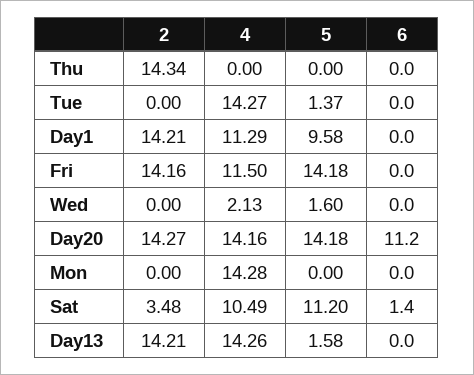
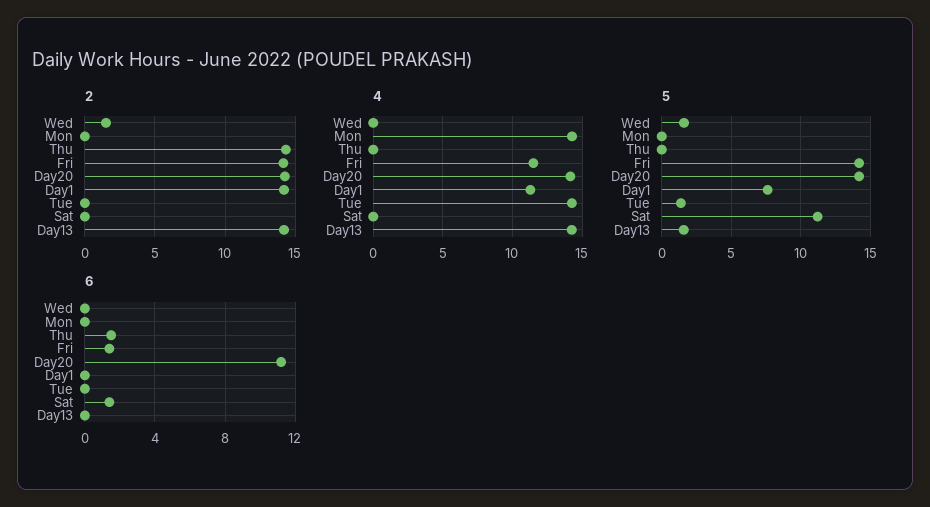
6, Thu: 0 -> 1.5
5, Day1: 9.58 -> 7.5
6, Fri: 0 -> 1.5
2, Wed: 0 -> 1.5
4, Wed: 2.13 -> 0
2, Sat: 3.48 -> 0
4, Sat: 10.49 -> 0

